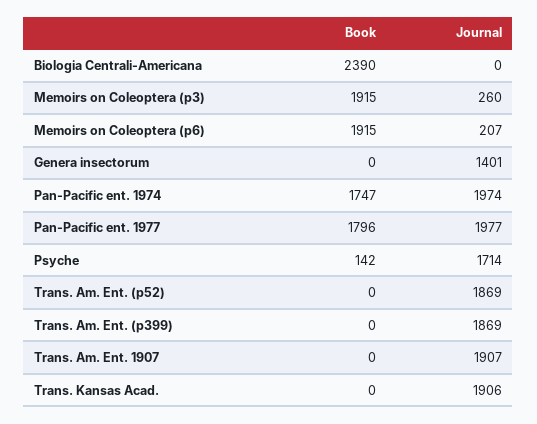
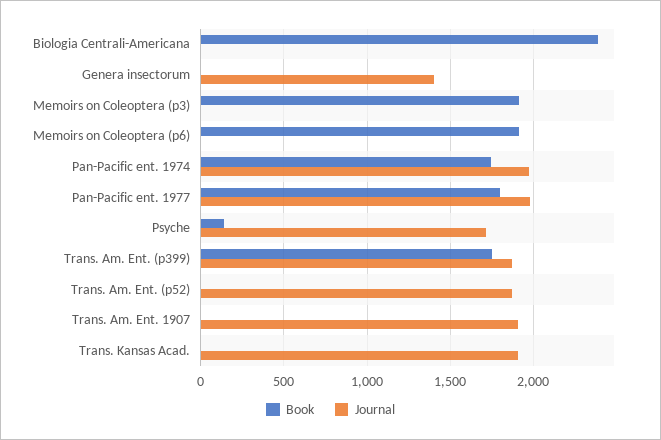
Journal, Memoirs on Coleoptera (p3): 260 -> 0
Journal, Memoirs on Coleoptera (p6): 207 -> 0
Book, Trans. Am. Ent. (p399): 0 -> 1750

